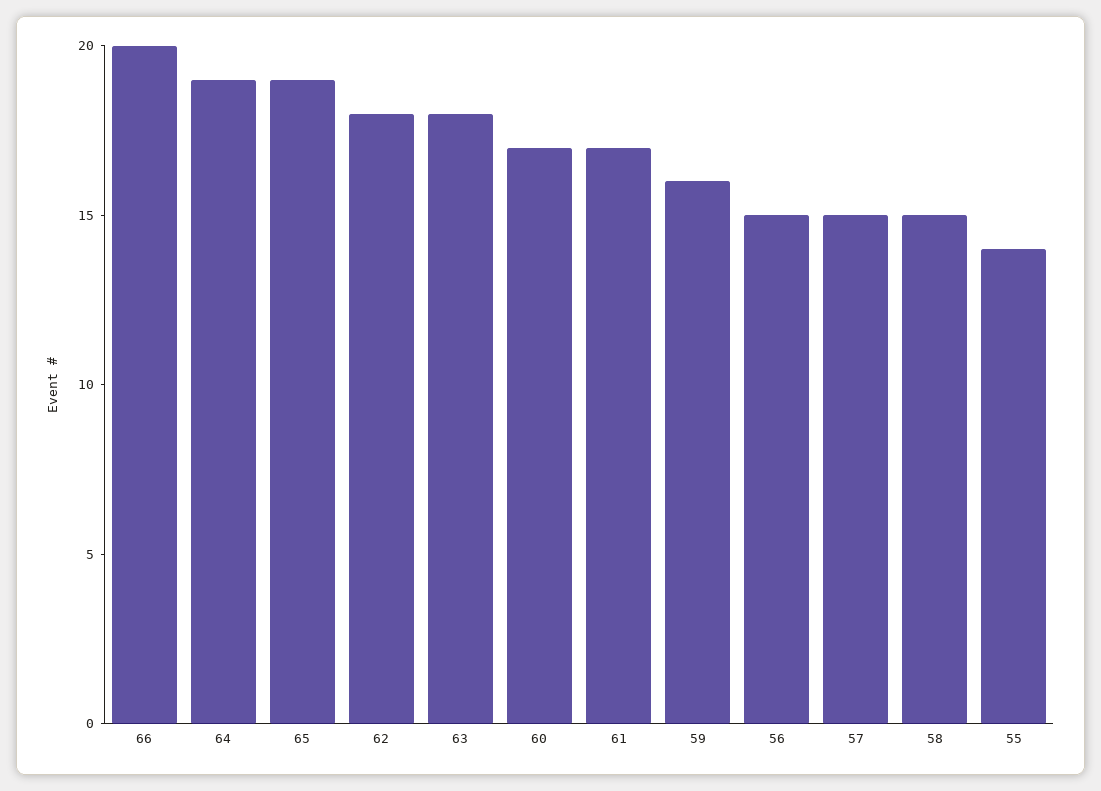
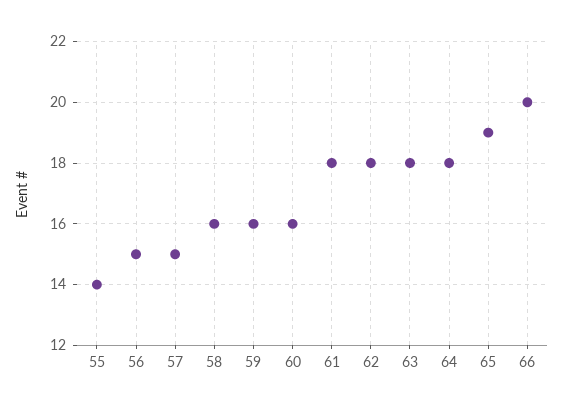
64: 19 -> 18
60: 17 -> 16
61: 17 -> 18
58: 15 -> 16

